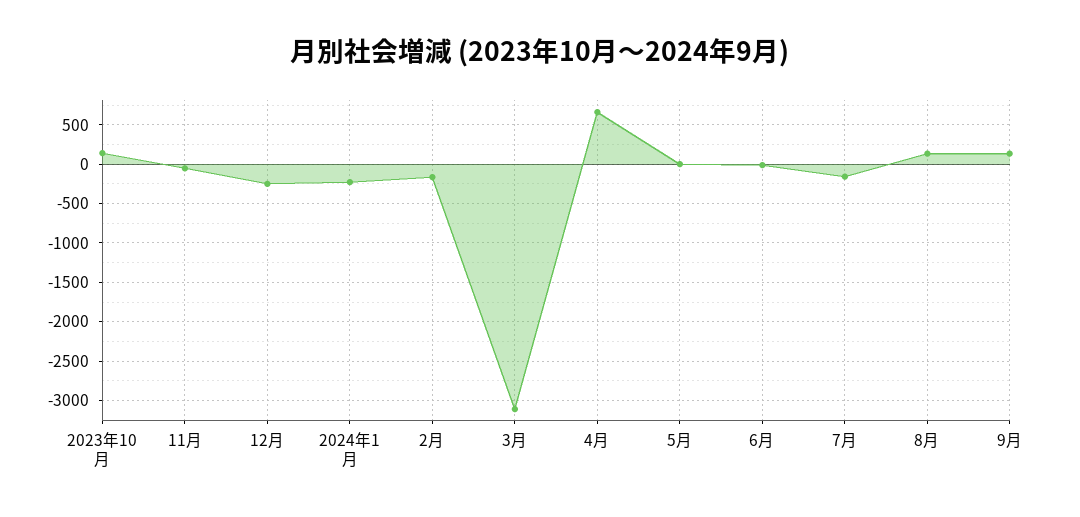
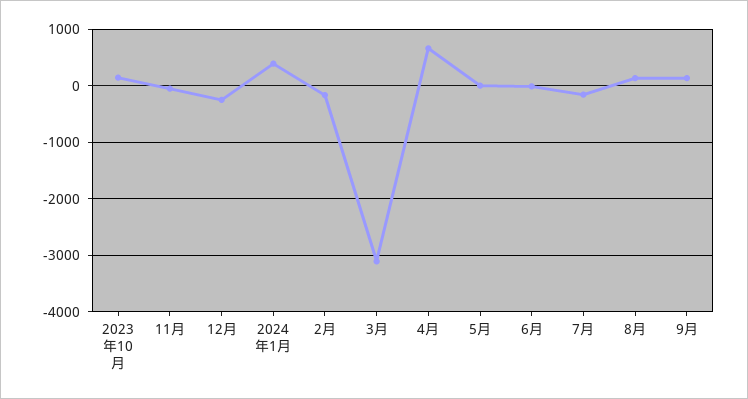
2024年1月: -200 -> 400

